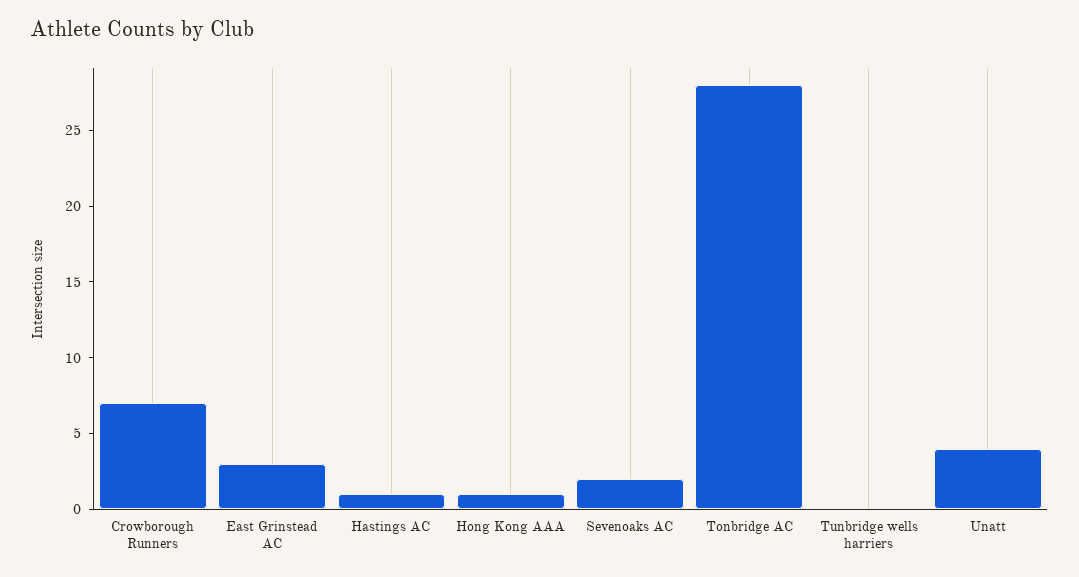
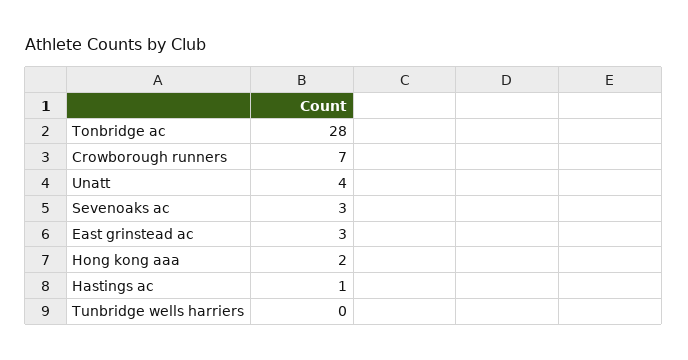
Hong Kong AAA: 1 -> 2
Sevenoaks AC: 2 -> 3

